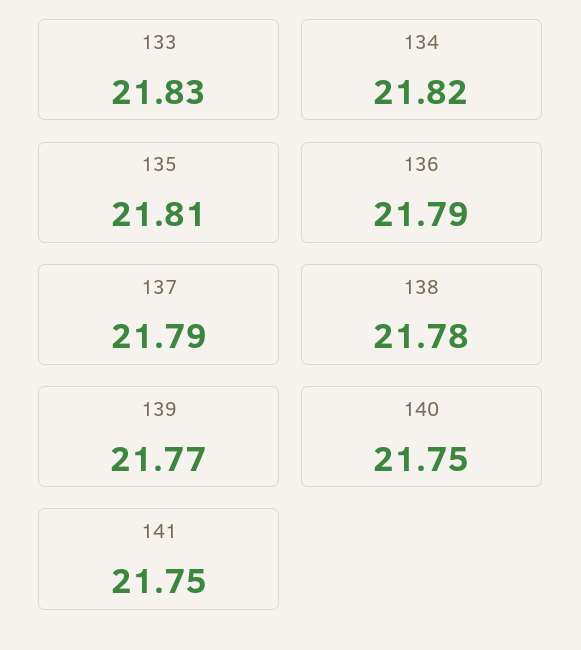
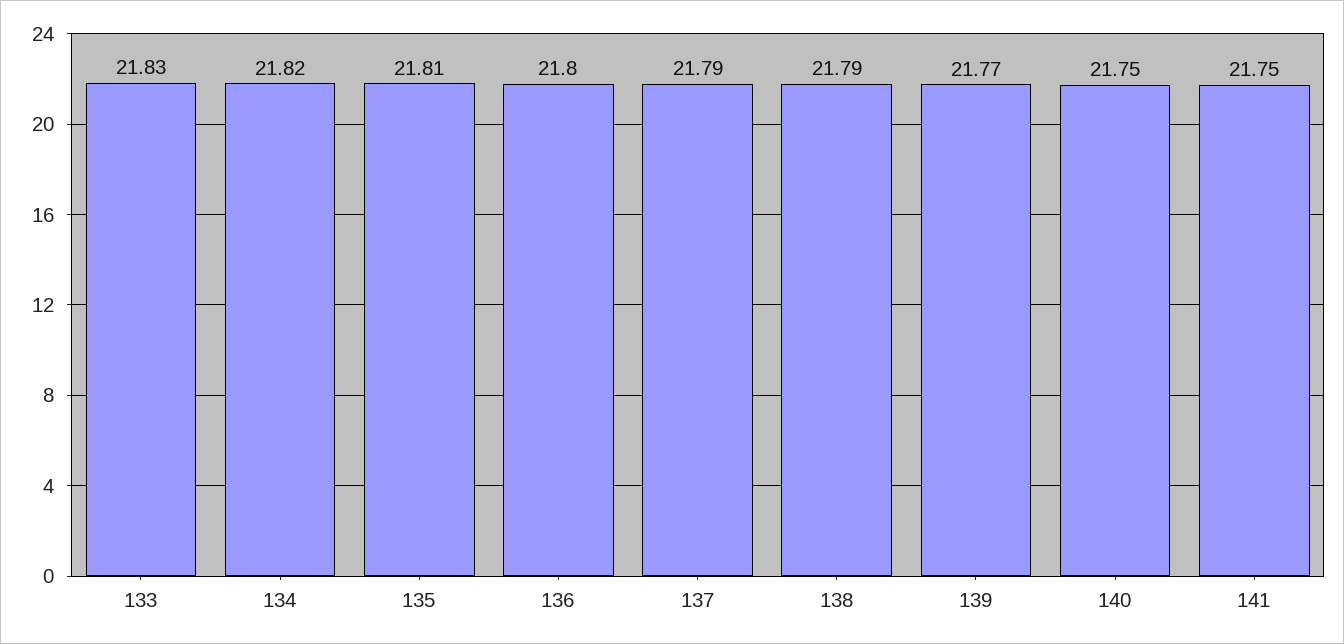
136: 21.79 -> 21.8
138: 21.78 -> 21.79

